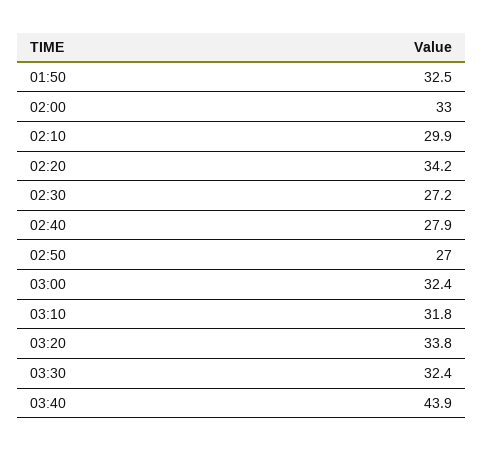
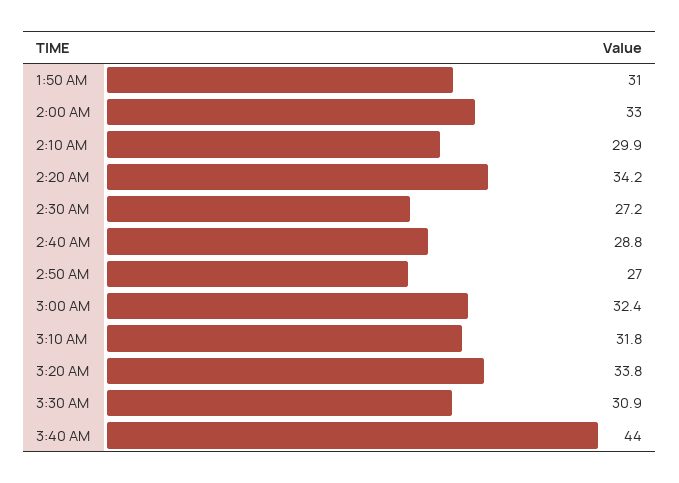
01:50: 32.5 -> 31
02:40: 27.9 -> 28.8
03:30: 32.4 -> 30.9
03:40: 43.9 -> 44

